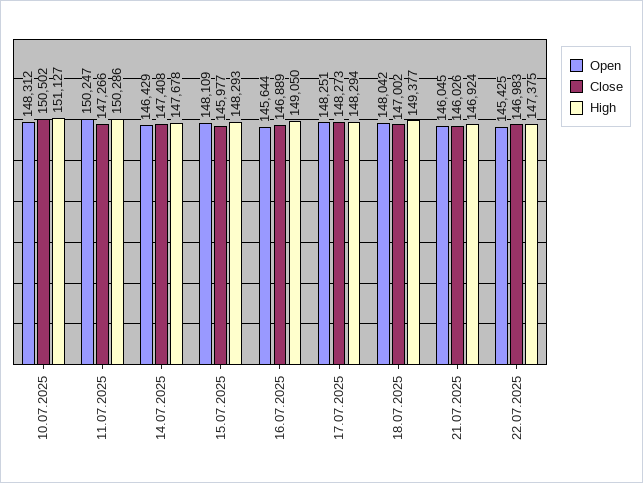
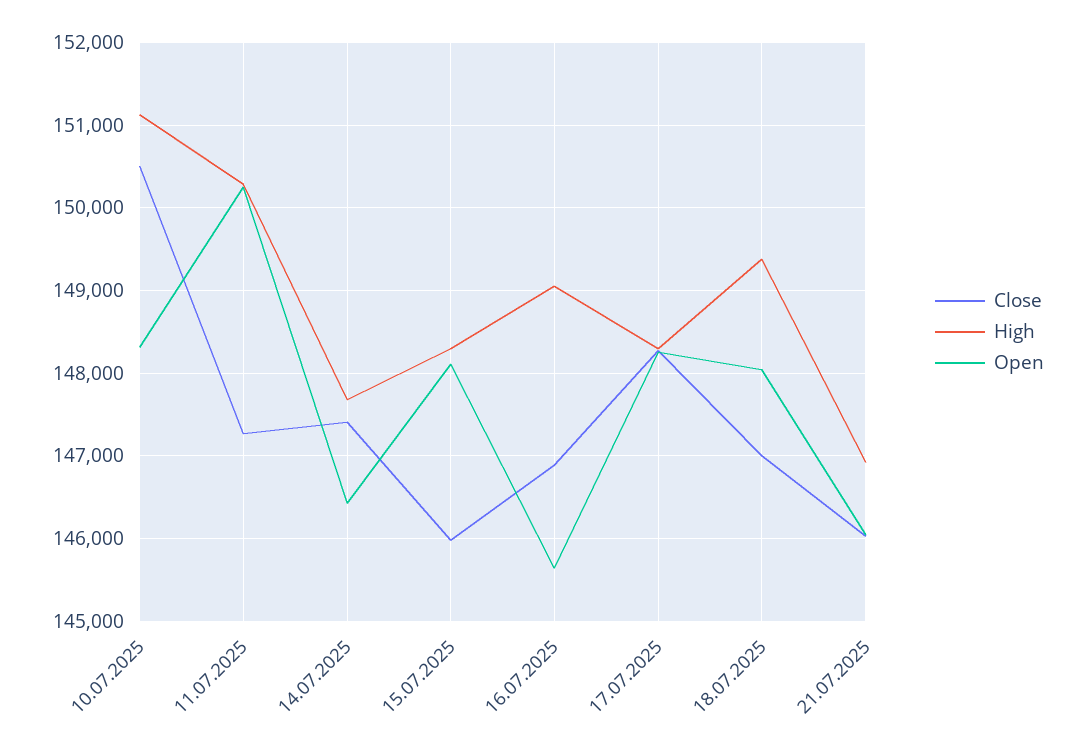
Open, 22.07.2025: 145425 -> none
Close, 22.07.2025: 146983 -> none
High, 22.07.2025: 147375 -> none

